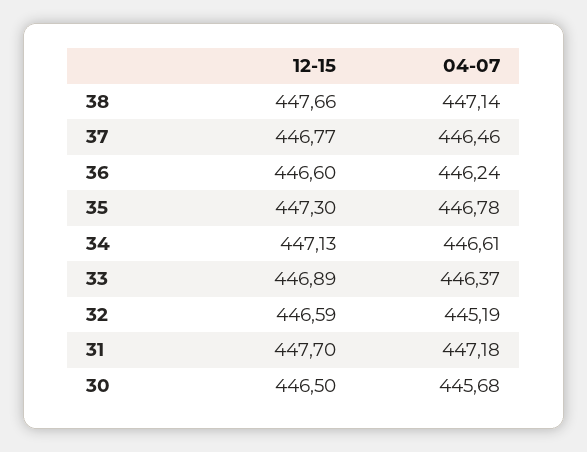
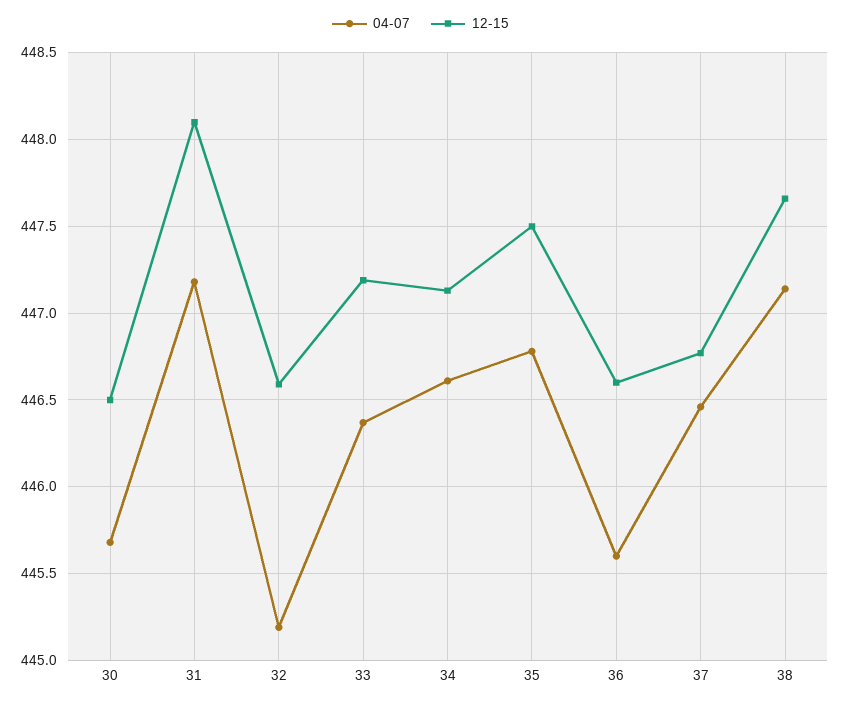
04-07, 36: 446.24 -> 445.6
12-15, 35: 447.3 -> 447.5
12-15, 33: 446.89 -> 447.2
12-15, 31: 447.7 -> 448.1

